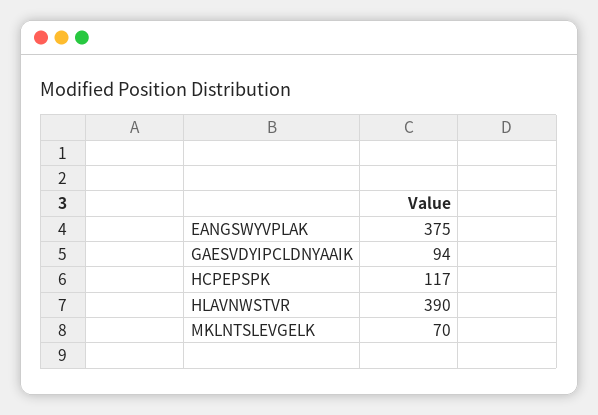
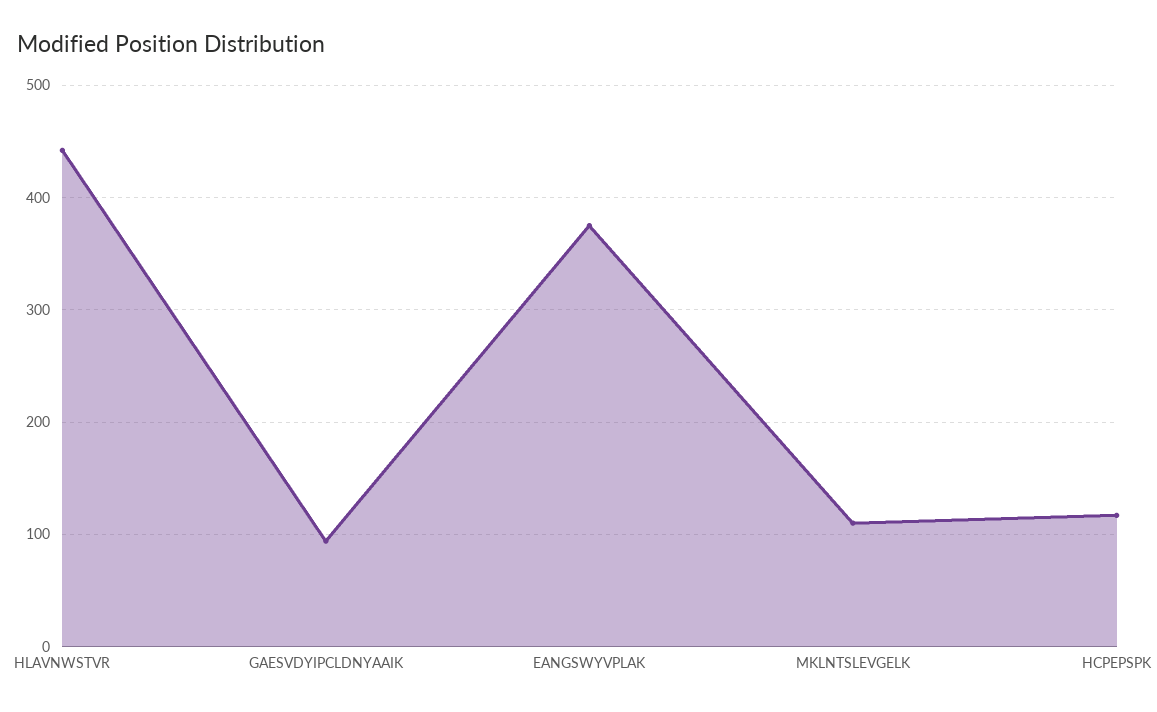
HLAVNWSTVR: 390 -> 440
MKLNTSLEVGELK: 70 -> 110

